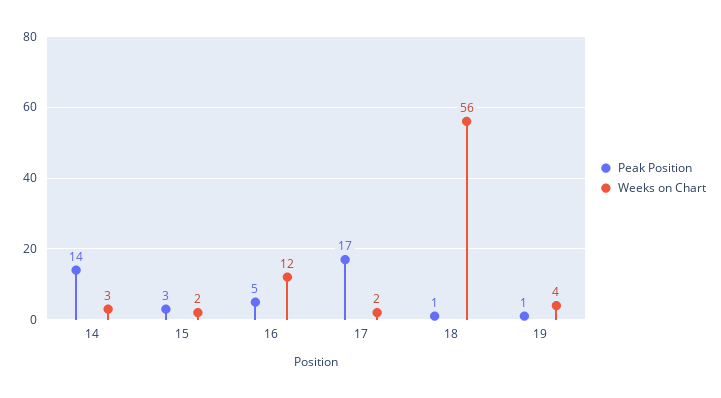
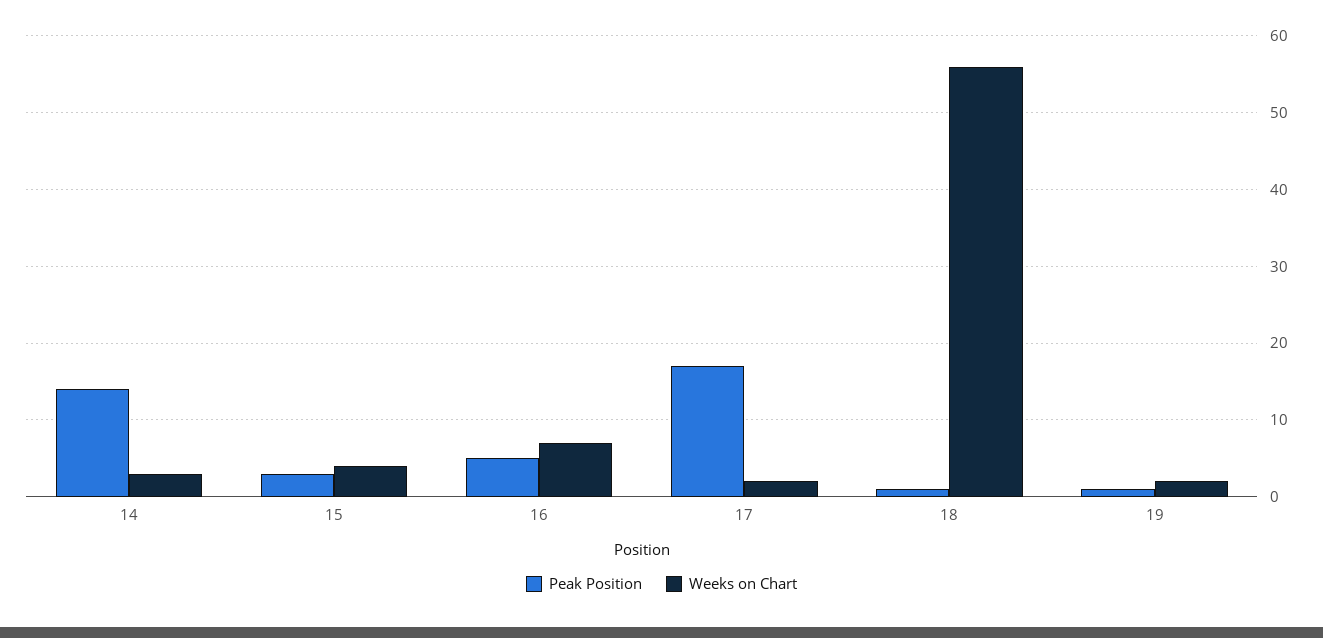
Weeks on Chart, 15: 2 -> 4
Weeks on Chart, 16: 12 -> 7
Weeks on Chart, 19: 4 -> 2

